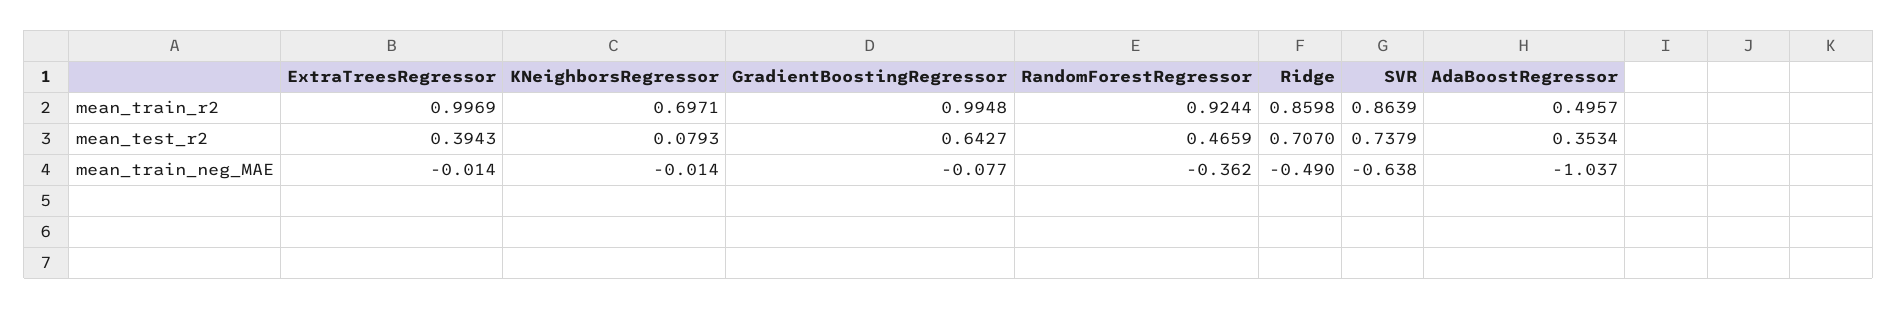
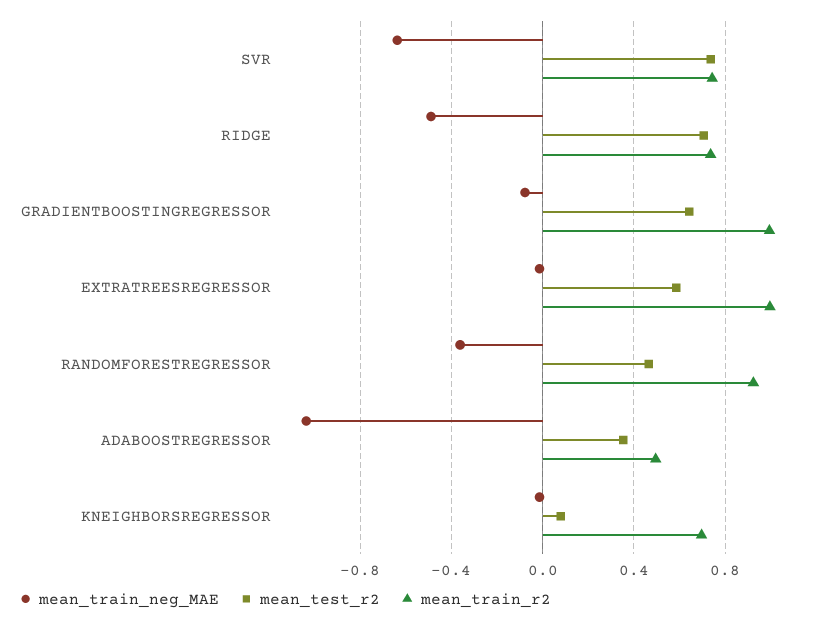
mean_train_r2, Ridge: 0.8598 -> 0.75
mean_train_r2, SVR: 0.8639 -> 0.75
mean_test_r2, ExtraTreesRegressor: 0.3943 -> 0.6

